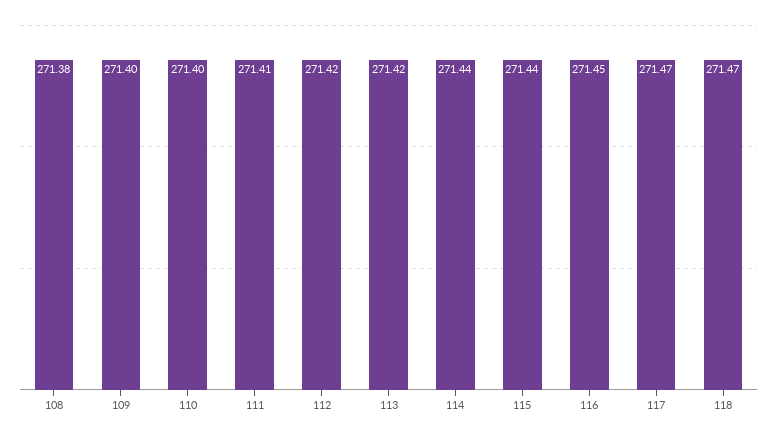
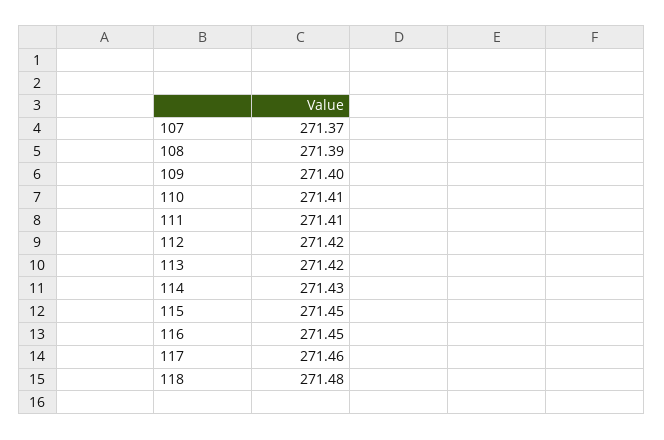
108: 271.38 -> 271.39
110: 271.4 -> 271.41
114: 271.44 -> 271.43
115: 271.44 -> 271.45
117: 271.47 -> 271.46
118: 271.47 -> 271.48
107: none -> 271.37

